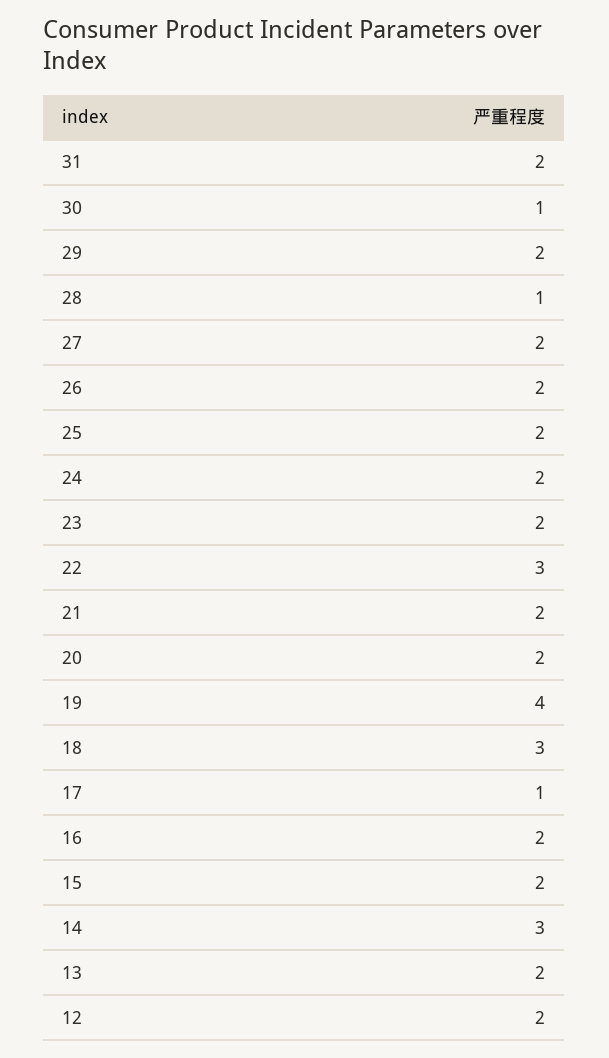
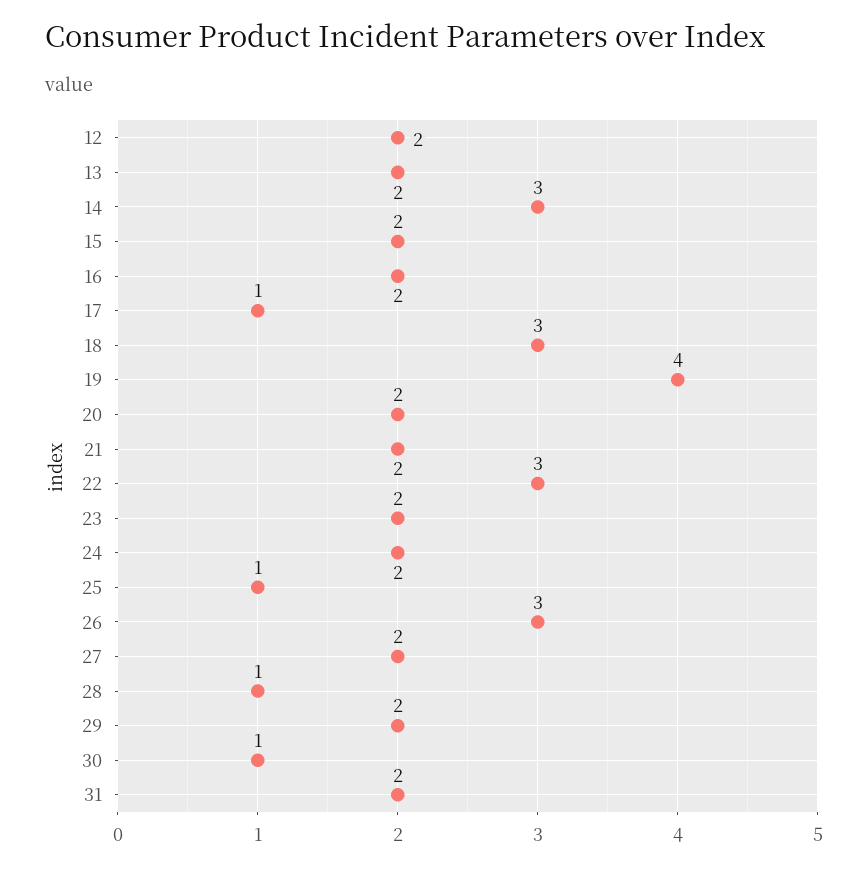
26: 2 -> 3
25: 2 -> 1

